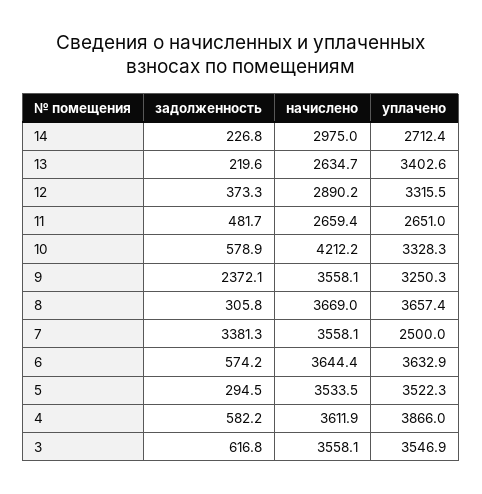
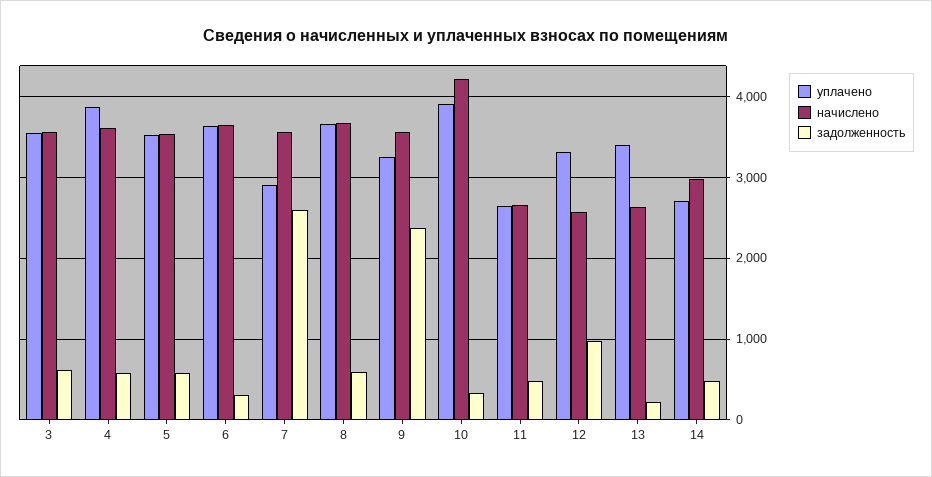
задолженность, 14: 226.8 -> 500
задолженность, 12: 373.3 -> 1000
начислено, 12: 2890.2 -> 2600
задолженность, 10: 578.9 -> 300
уплачено, 10: 3328.3 -> 3900
задолженность, 8: 305.8 -> 600
задолженность, 7: 3381.3 -> 2600
уплачено, 7: 2500 -> 2900
задолженность, 6: 574.2 -> 300
задолженность, 5: 294.5 -> 600

